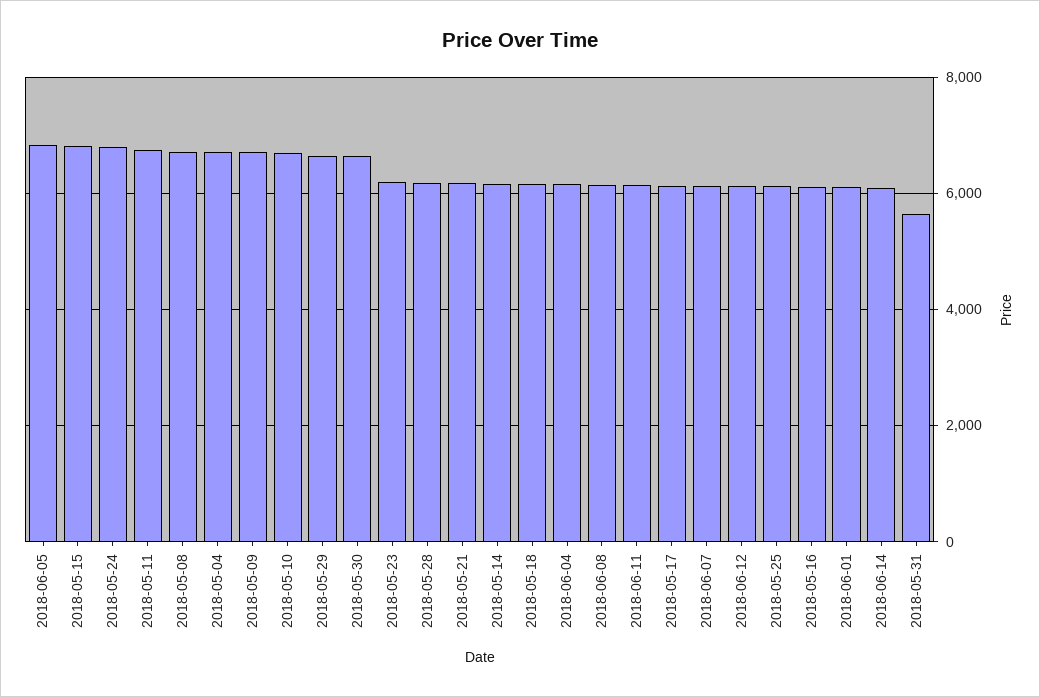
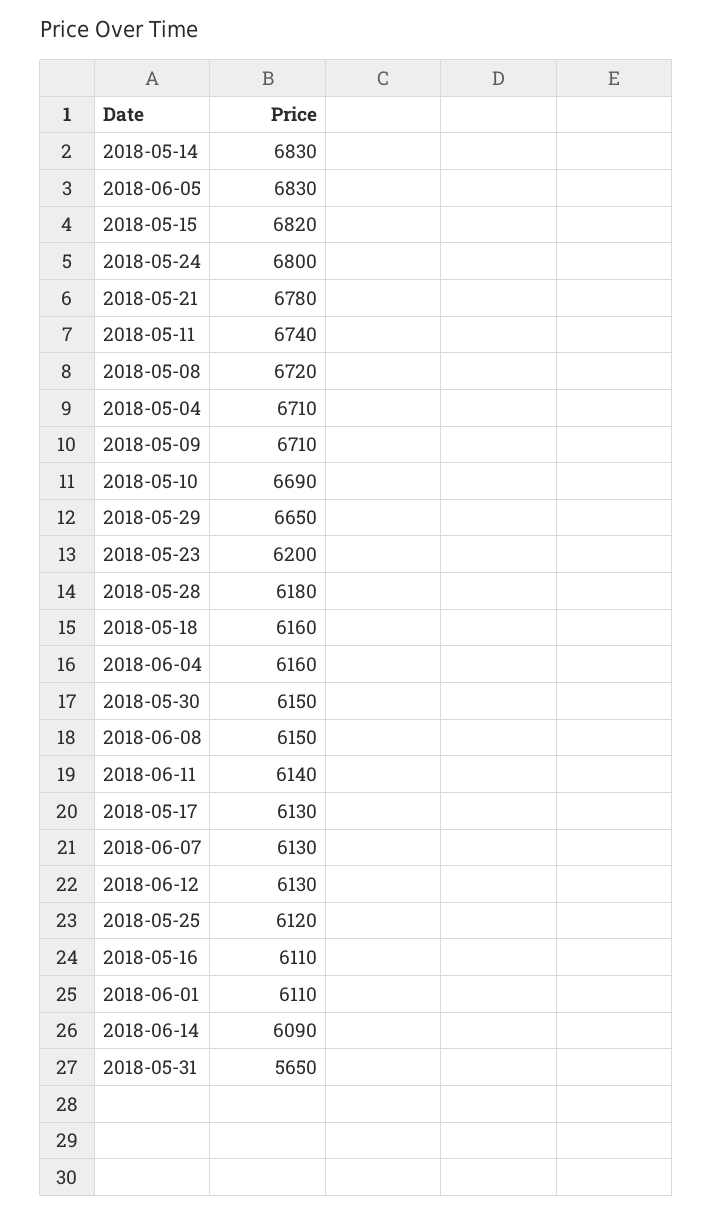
2018-05-30: 6600 -> 6150
2018-05-21: 6200 -> 6780
2018-05-14: 6200 -> 6830

